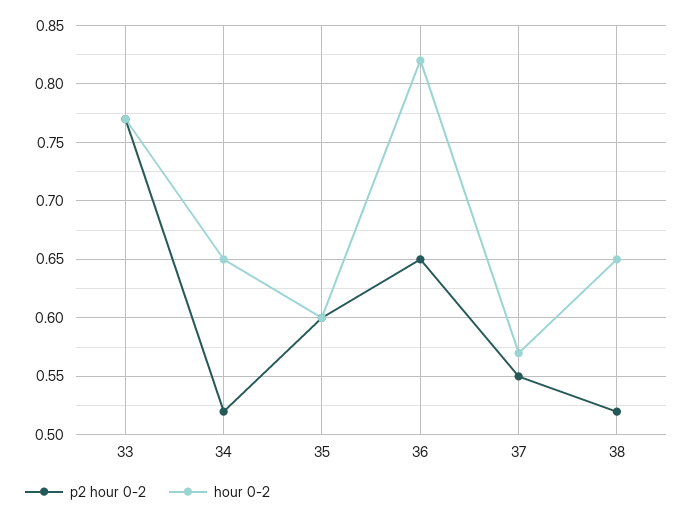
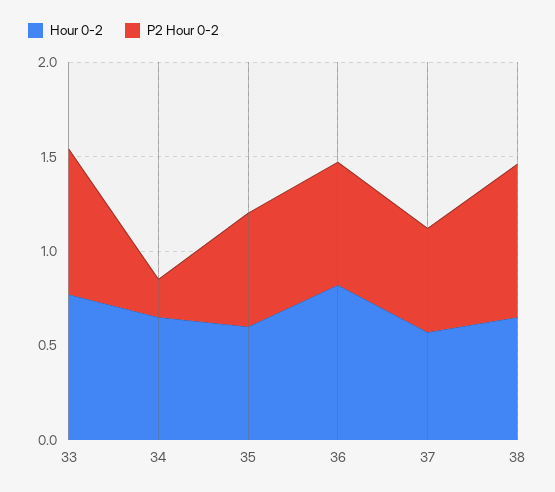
p2 hour 0-2, 34: 0.52 -> 0.2
p2 hour 0-2, 38: 0.52 -> 0.8

